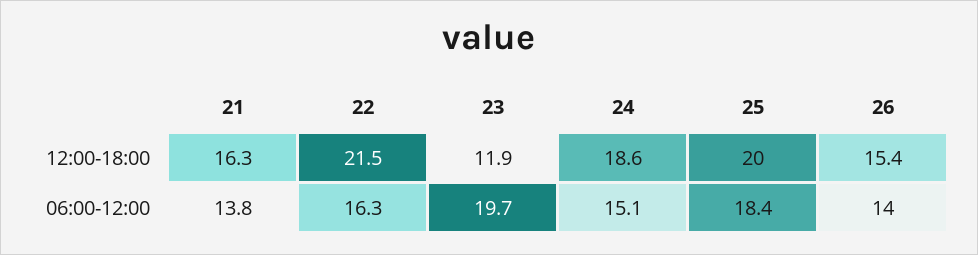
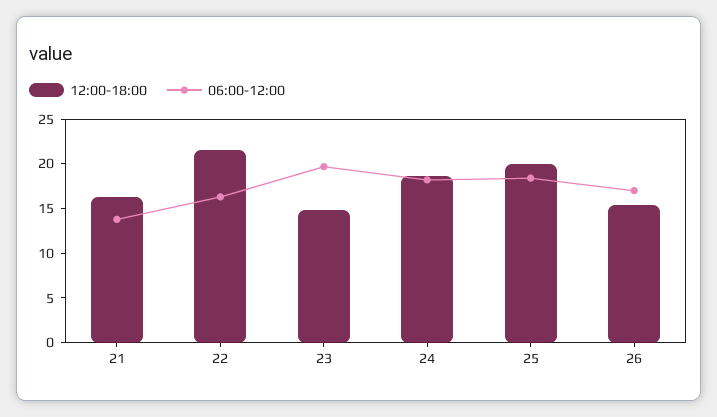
12:00-18:00, 23: 11.9 -> 15
06:00-12:00, 24: 15.1 -> 18
06:00-12:00, 26: 14 -> 17

